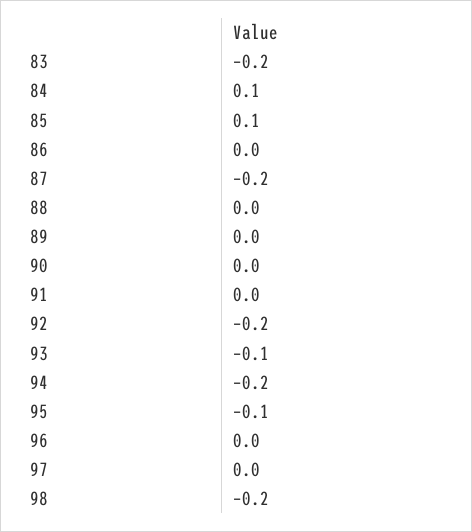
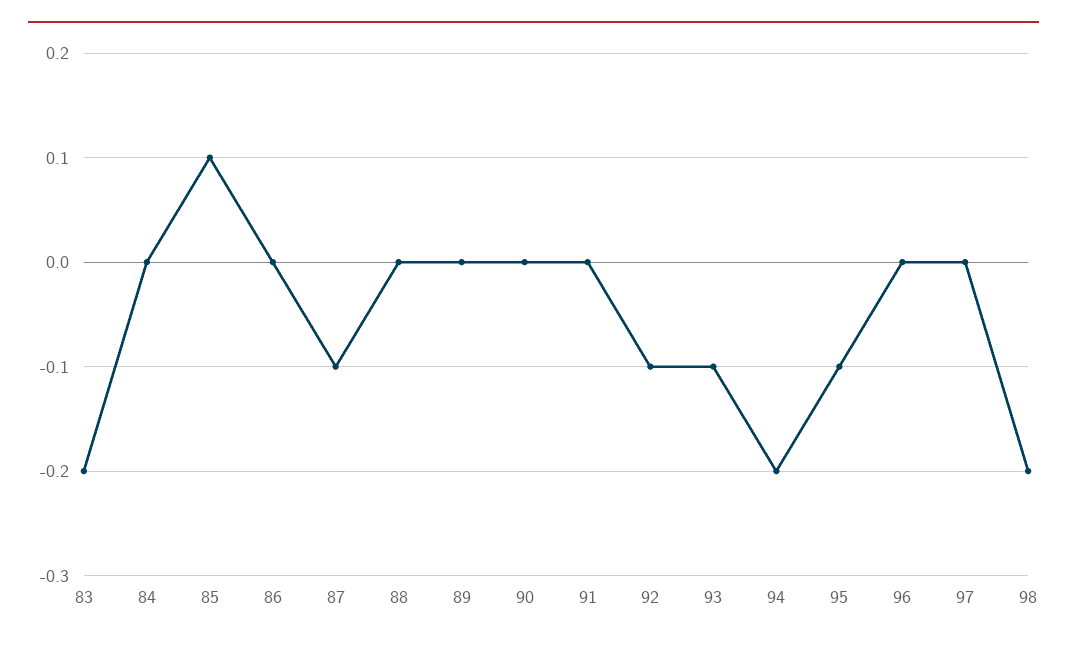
84: 0.1 -> 0
87: -0.2 -> -0.1
92: -0.2 -> -0.1

